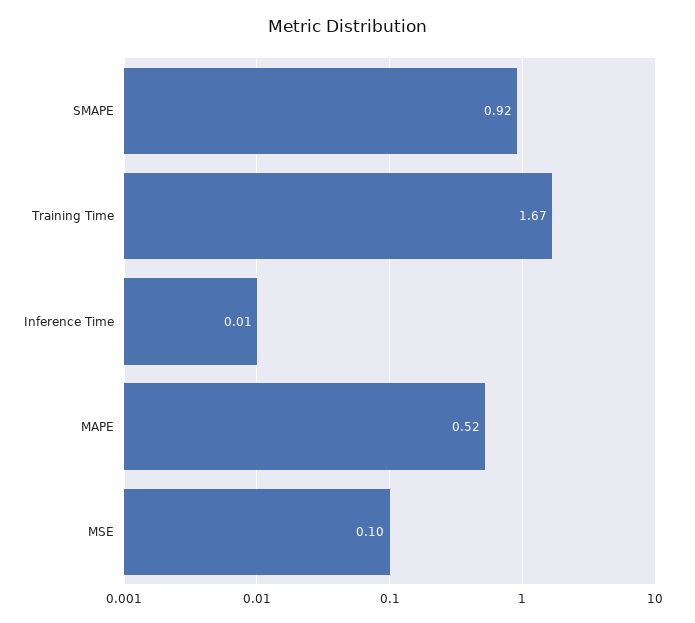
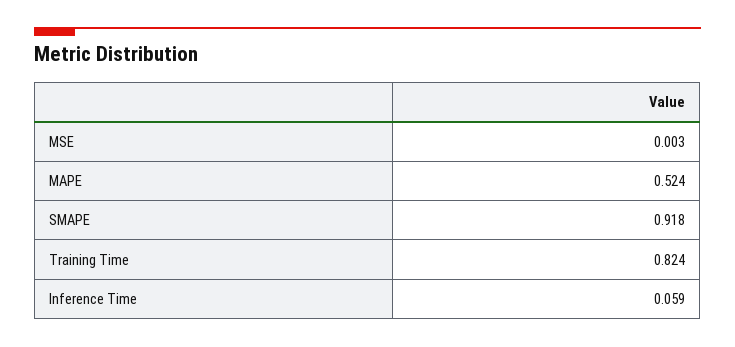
Training Time: 1.67 -> 0.824
Inference Time: 0.01 -> 0.059
MSE: 0.1 -> 0.003

